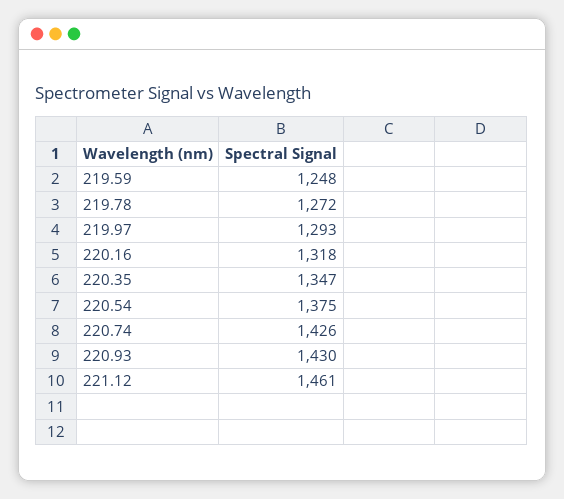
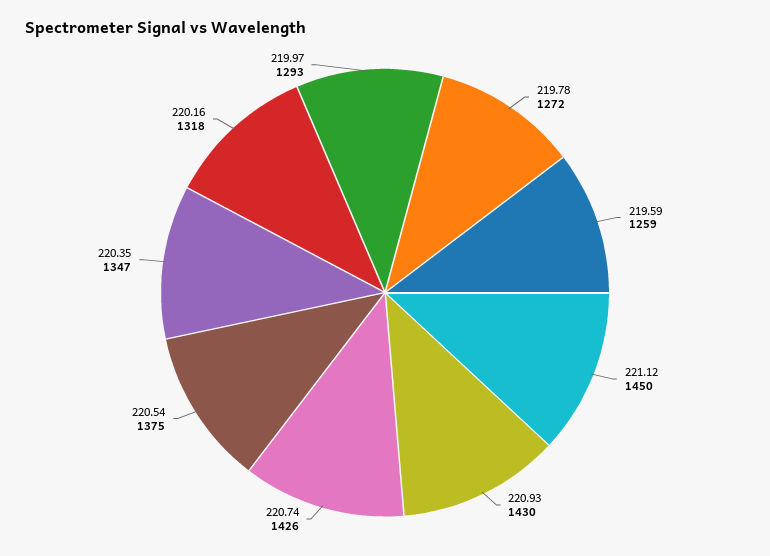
219.59: 1248 -> 1259
221.12: 1461 -> 1450

